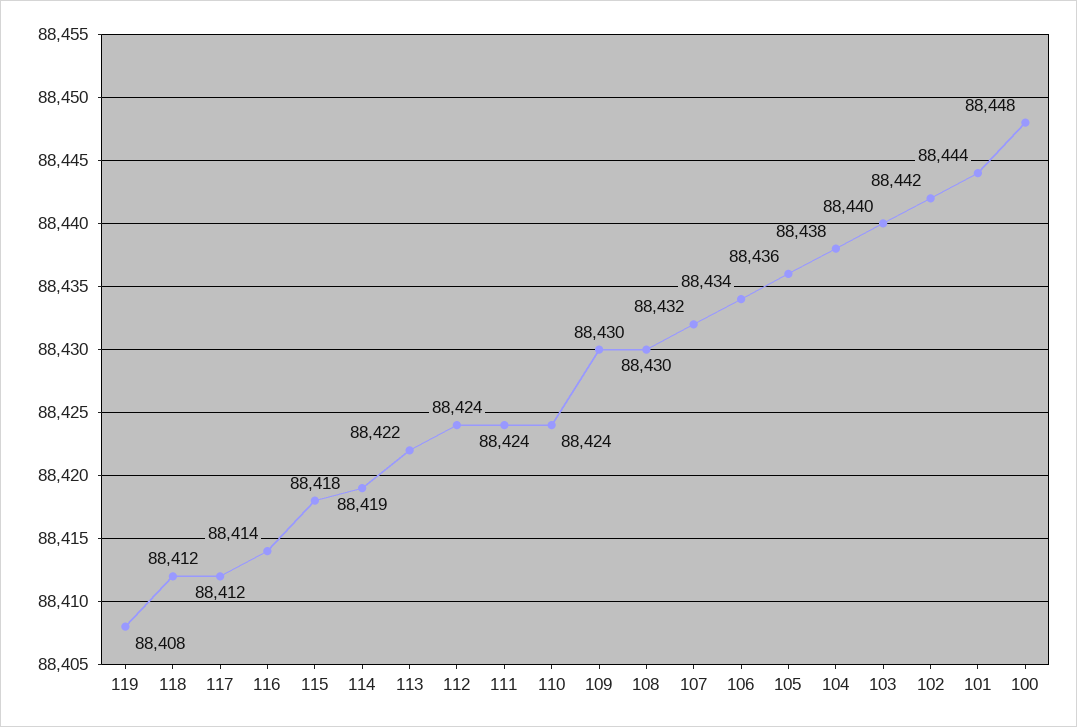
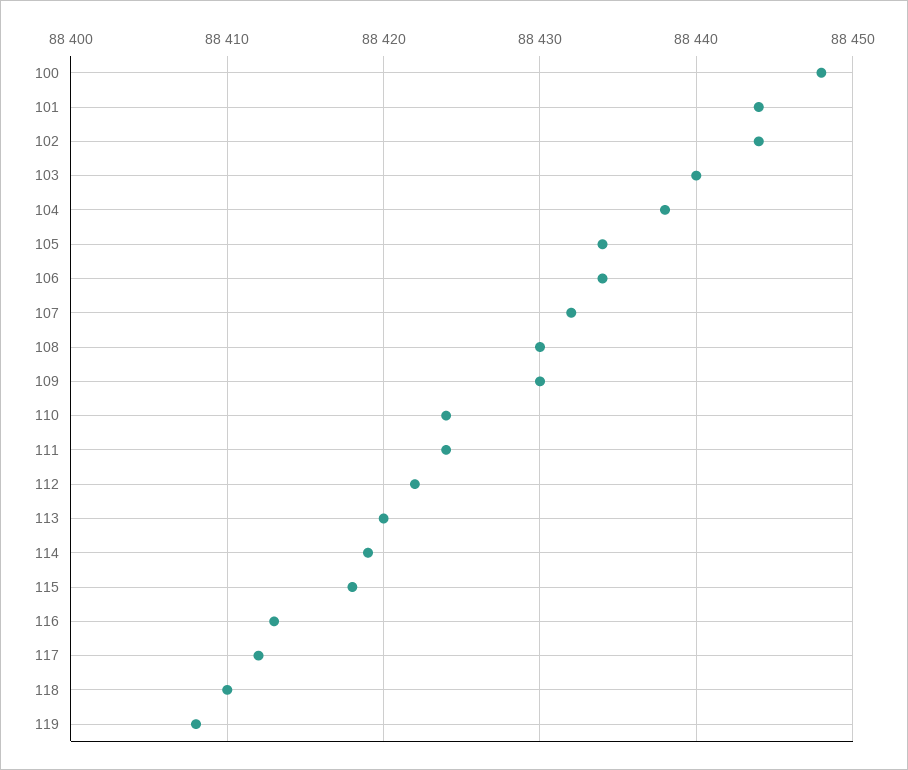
118: 88412 -> 88410
116: 88414 -> 88413
113: 88422 -> 88420
112: 88424 -> 88422
105: 88436 -> 88434
102: 88442 -> 88444

